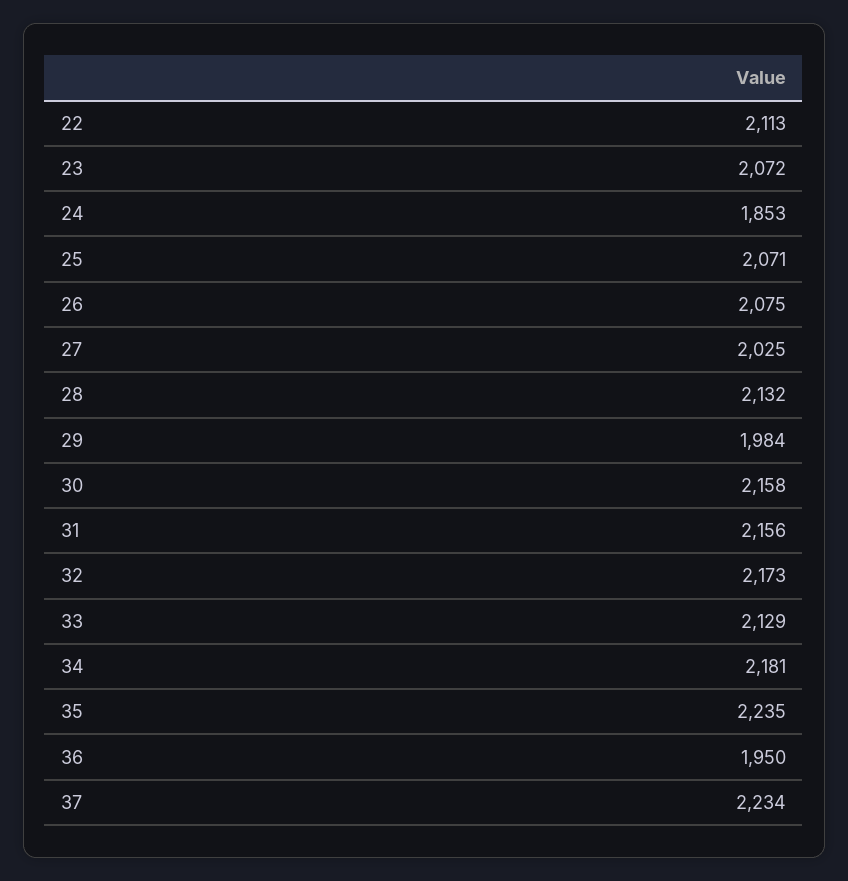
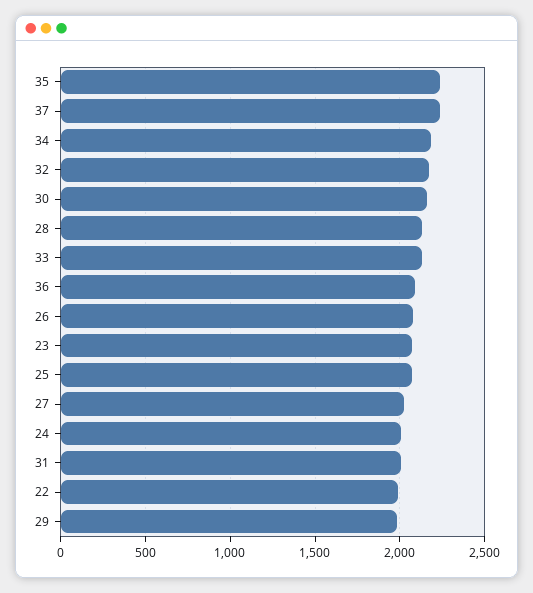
22: 2113 -> 2000
24: 1853 -> 2000
31: 2156 -> 2000
36: 1950 -> 2100

